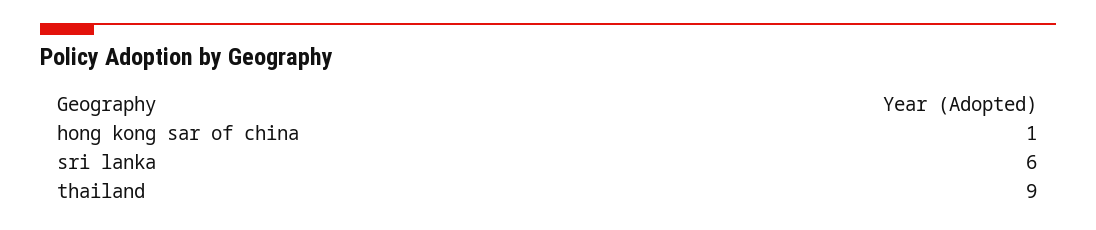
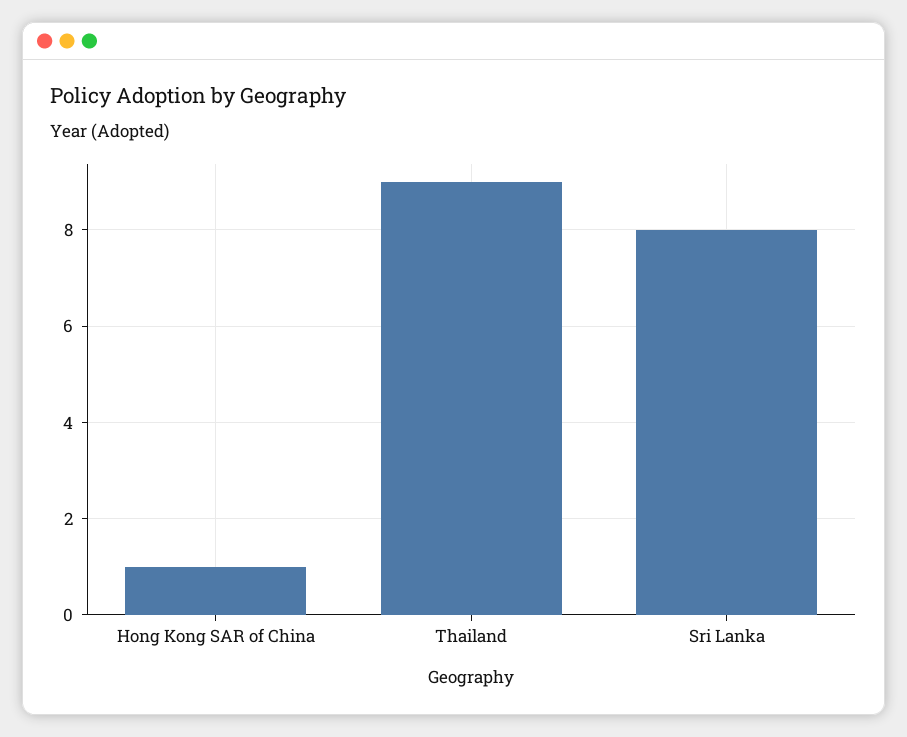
sri lanka: 6 -> 8

